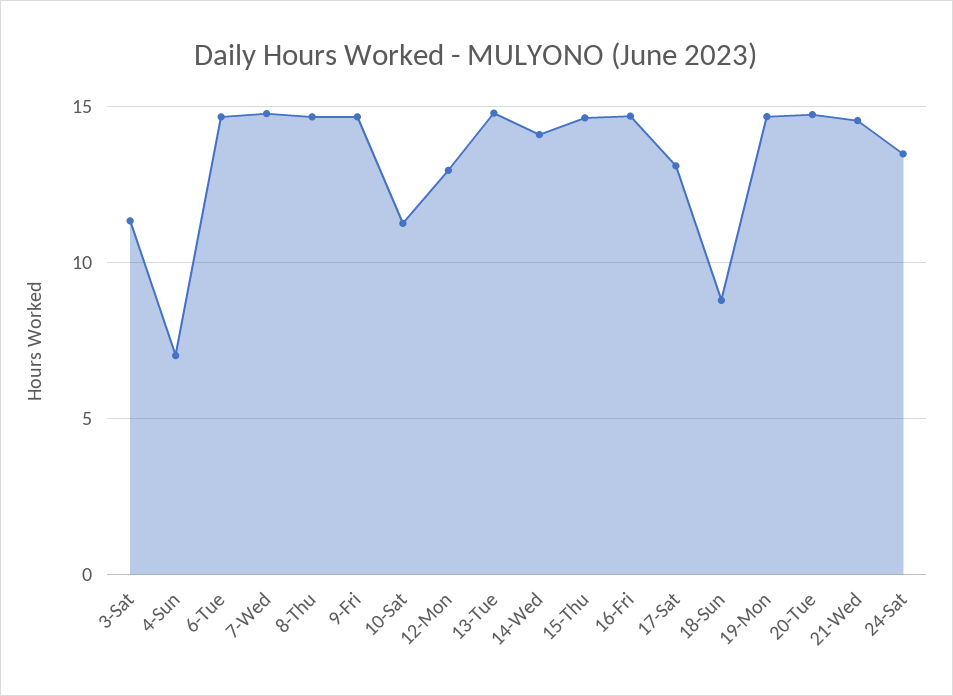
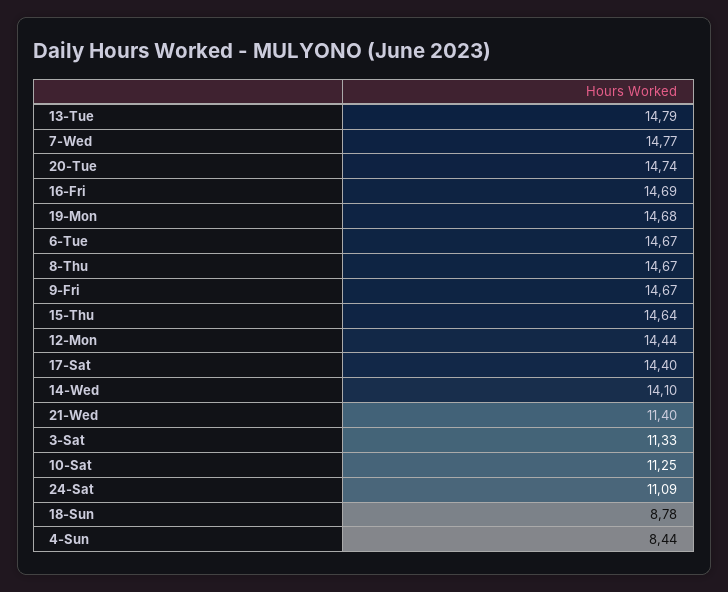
4-Sun: 7 -> 8.44
12-Mon: 13 -> 14.44
17-Sat: 13 -> 14.4
21-Wed: 14.5 -> 11.4
24-Sat: 13.5 -> 11.09

